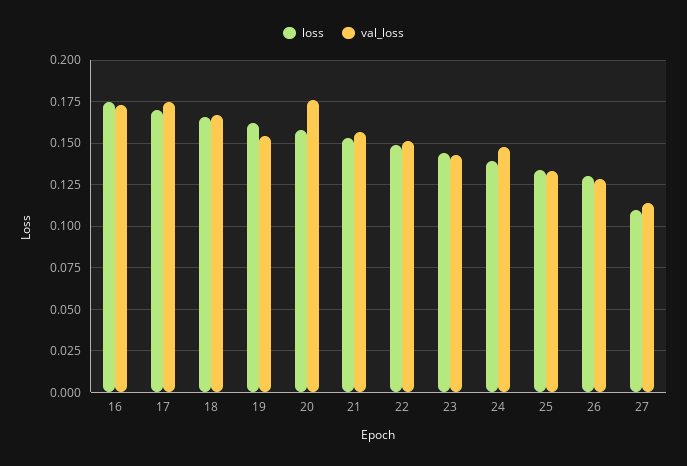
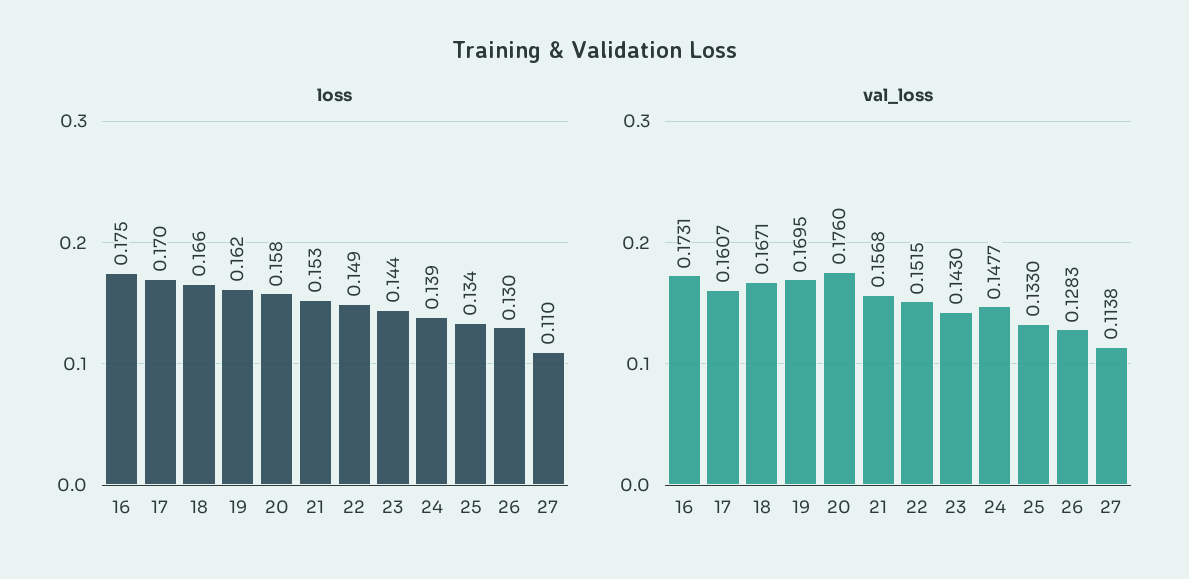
val_loss, 17: 0.175 -> 0.1607
val_loss, 19: 0.155 -> 0.1695

